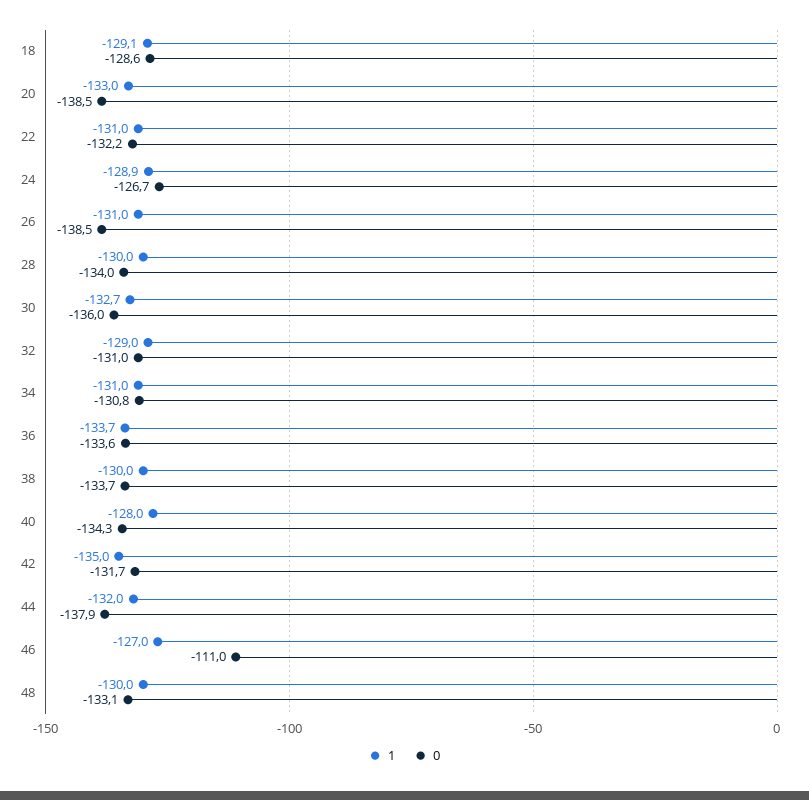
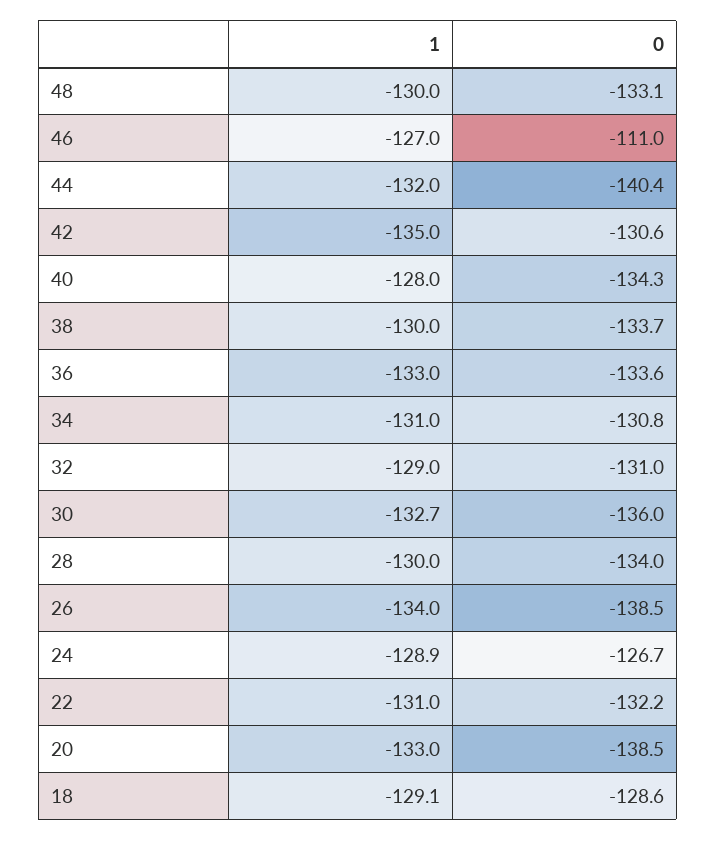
1, 26: -131 -> -134
1, 36: -133.7 -> -133
0, 42: -131.7 -> -130.6
0, 44: -137.9 -> -140.4

